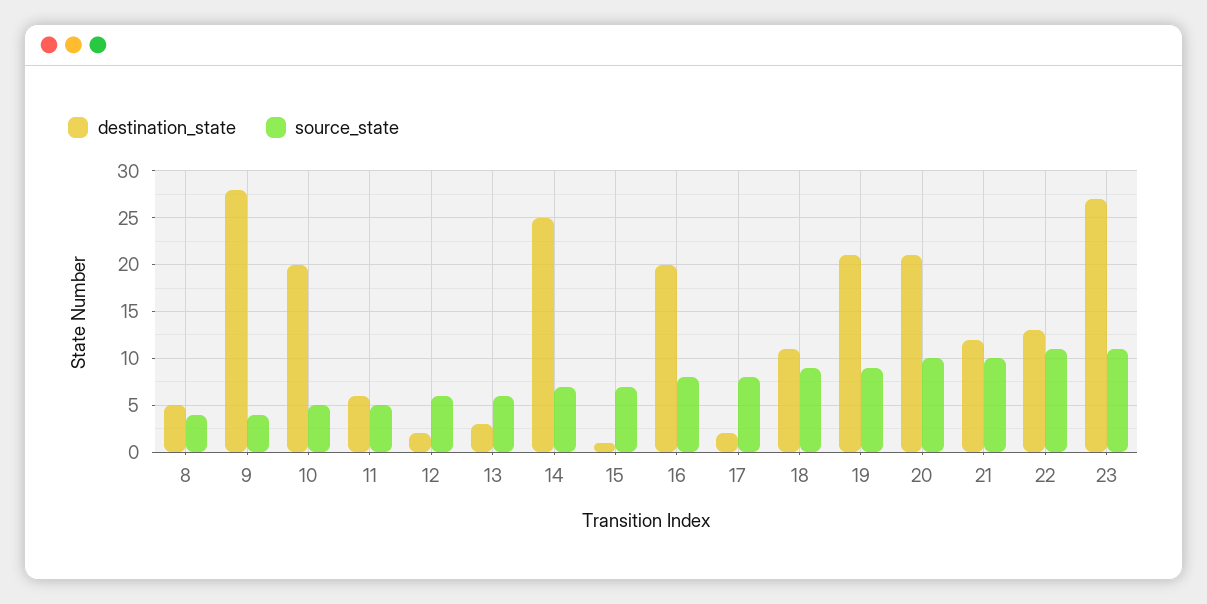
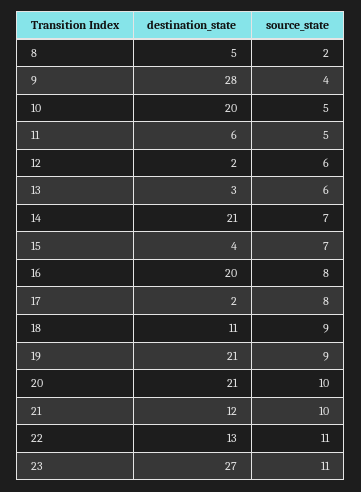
source_state, 8: 4 -> 2
destination_state, 14: 25 -> 21
destination_state, 15: 1 -> 4

